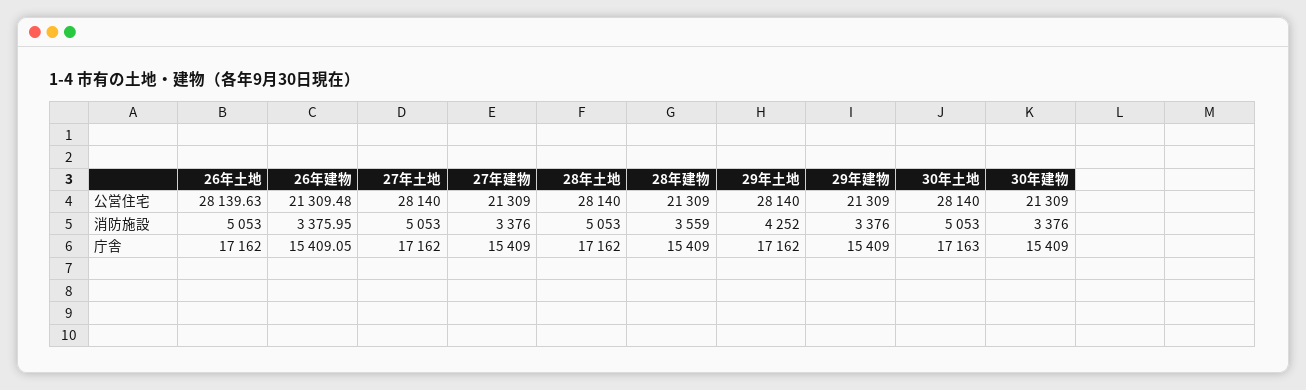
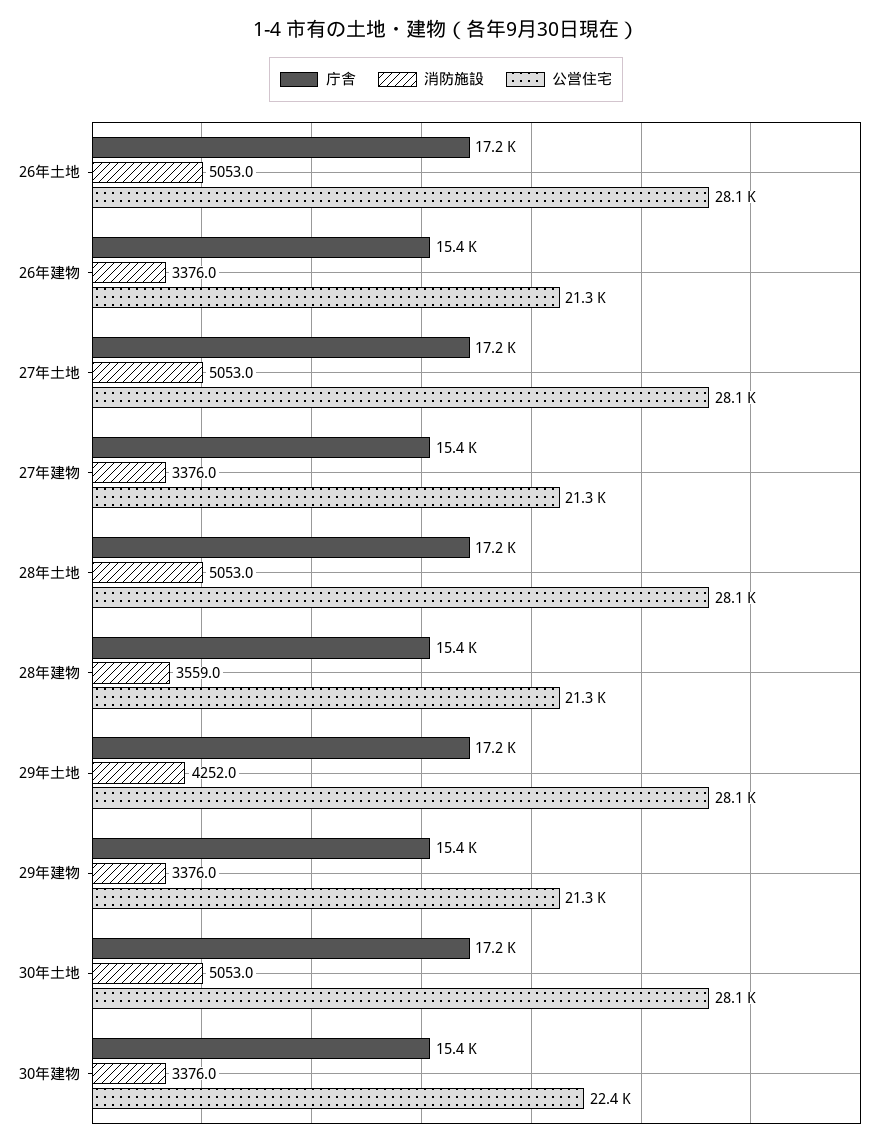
公営住宅, 30年建物: 21309 -> 22400

